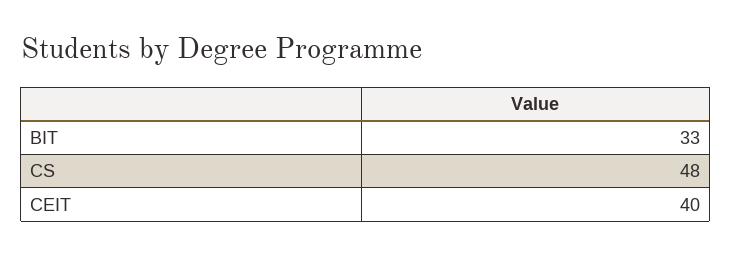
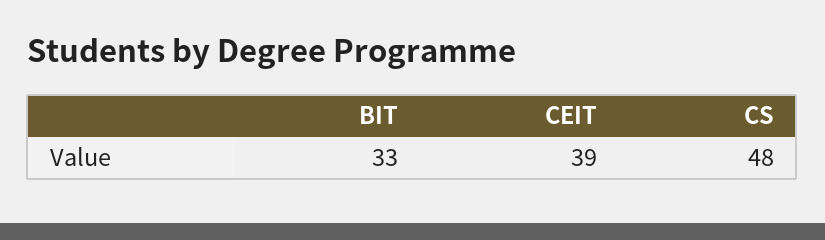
CEIT: 40 -> 39

